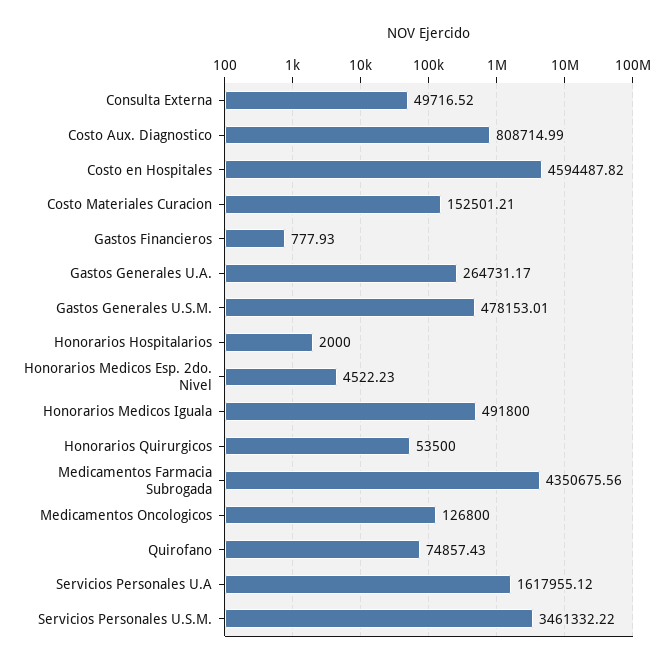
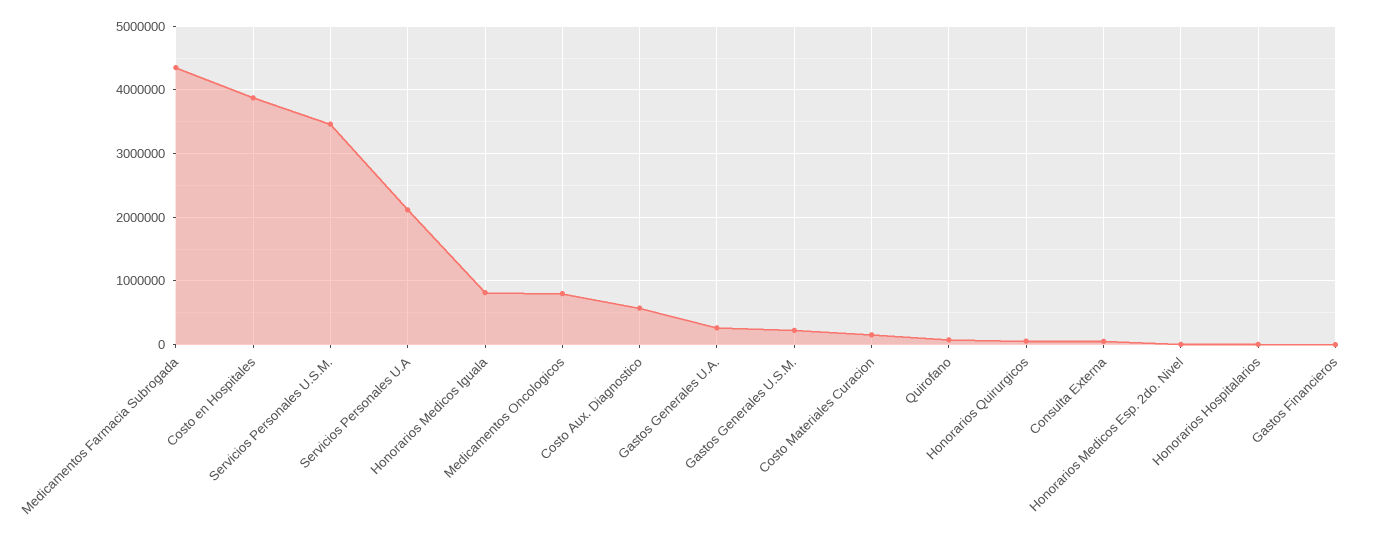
Costo Aux. Diagnostico: 808714.99 -> 600000
Costo en Hospitales: 4594487.82 -> 3900000
Gastos Generales U.S.M.: 478153.01 -> 200000
Honorarios Medicos Iguala: 491800 -> 800000
Medicamentos Oncologicos: 126800 -> 800000
Servicios Personales U.A: 1617955.12 -> 2100000

